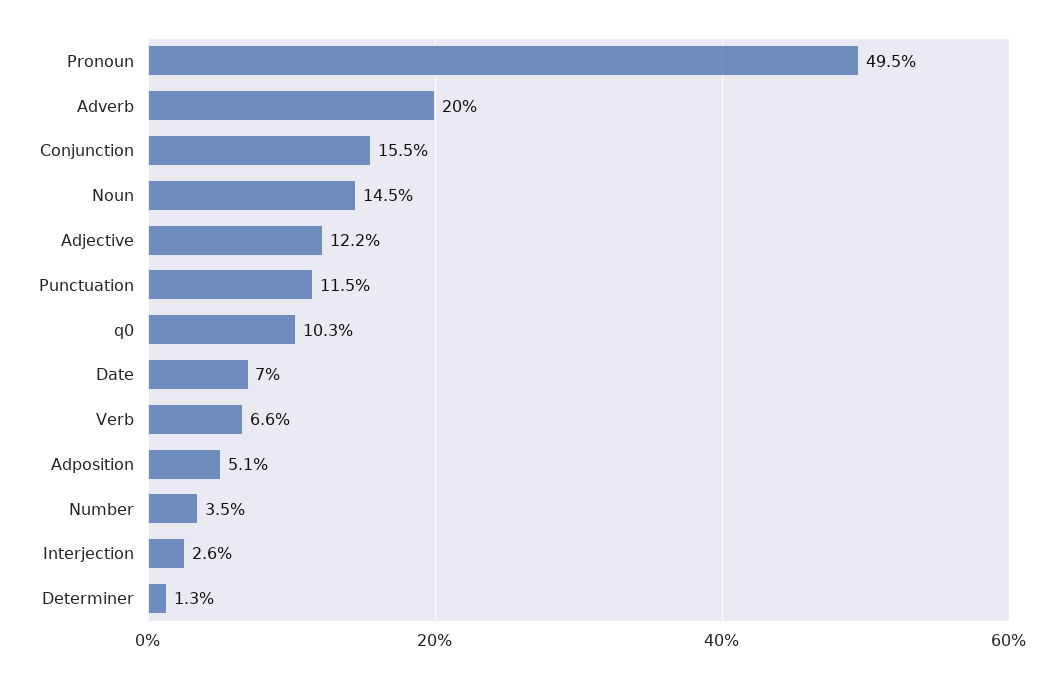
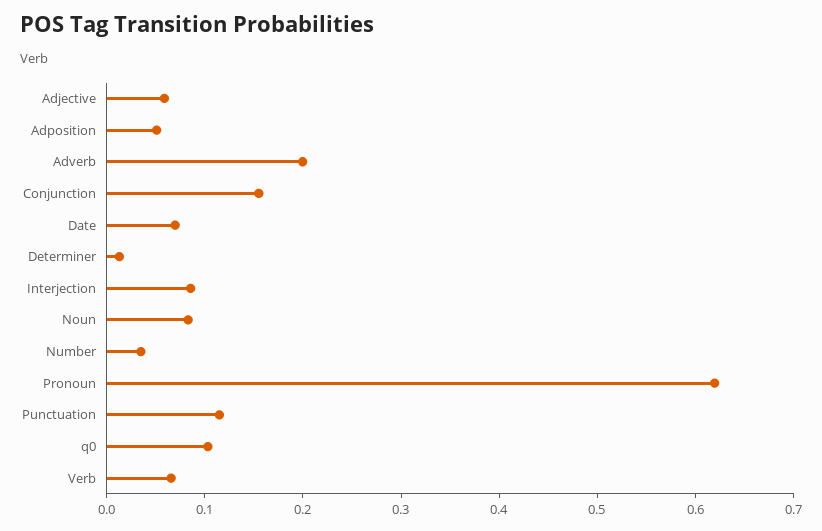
Pronoun: 0.495 -> 0.62
Noun: 0.145 -> 0.08
Adjective: 0.122 -> 0.06
Interjection: 0.026 -> 0.08

